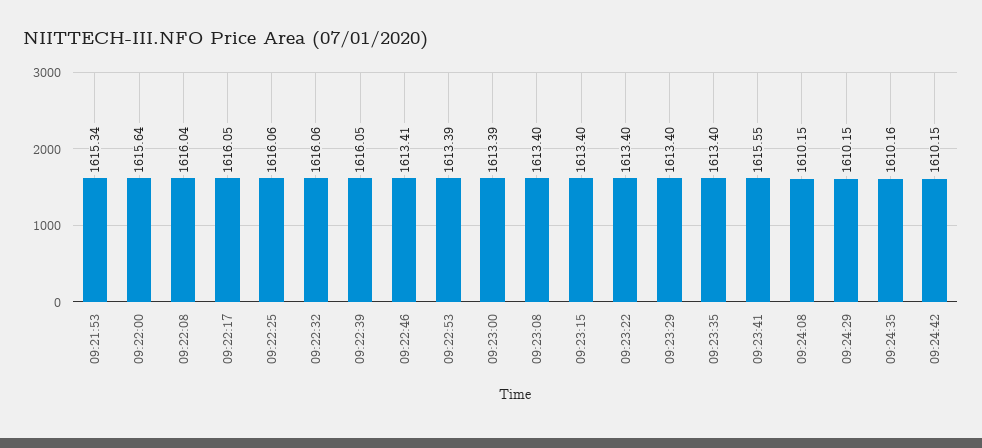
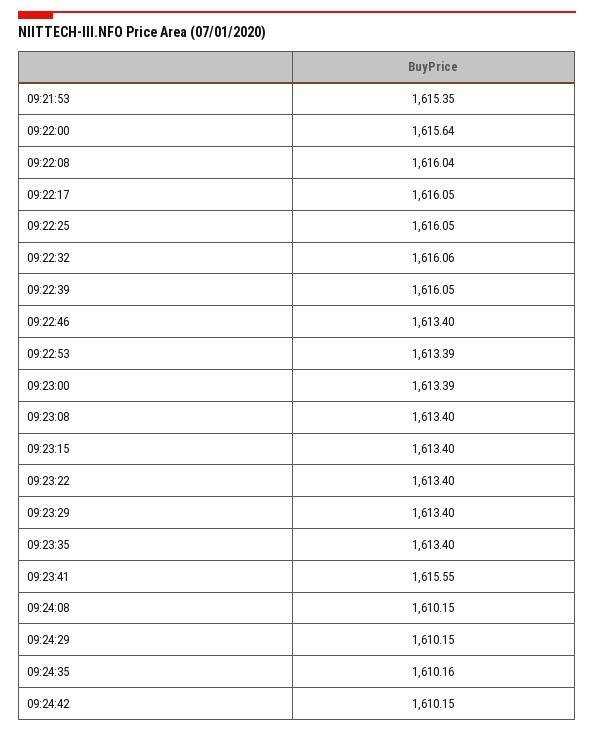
09:21:53: 1615.34 -> 1615.35
09:22:25: 1616.06 -> 1616.05
09:22:46: 1613.41 -> 1613.4

